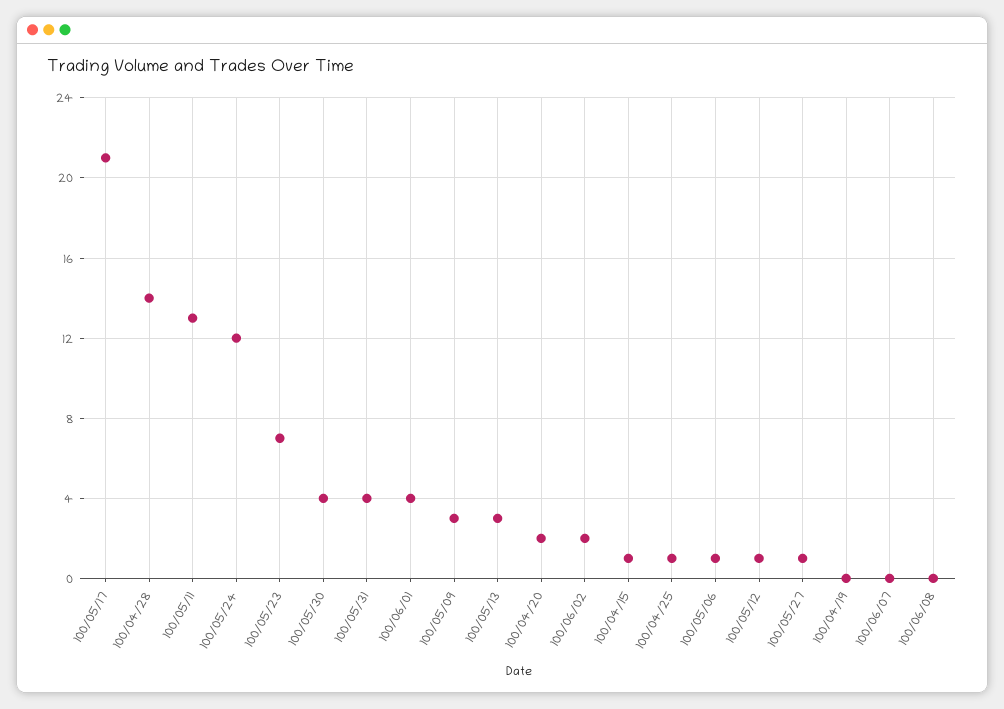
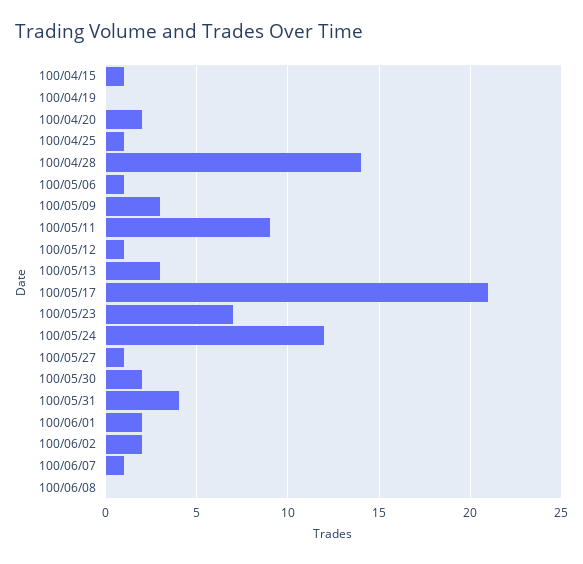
100/05/11: 13 -> 9
100/05/30: 4 -> 2
100/06/01: 4 -> 2
100/06/07: 0 -> 1

